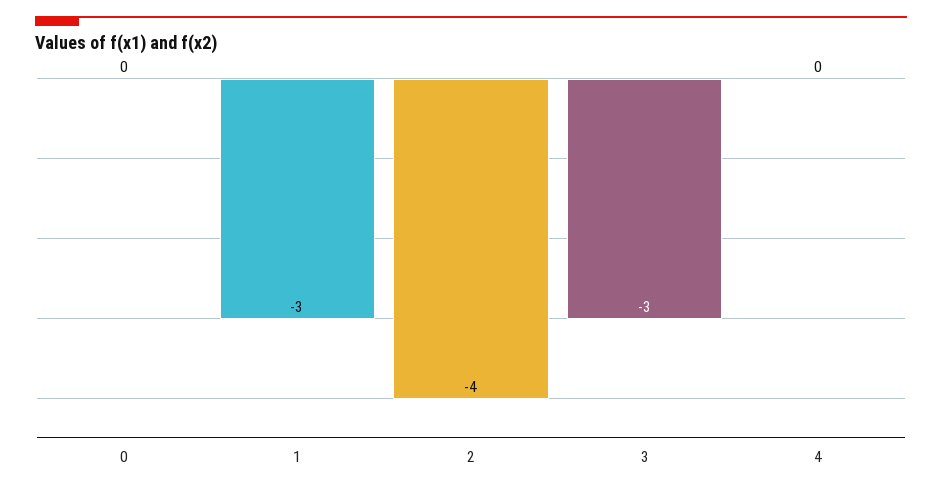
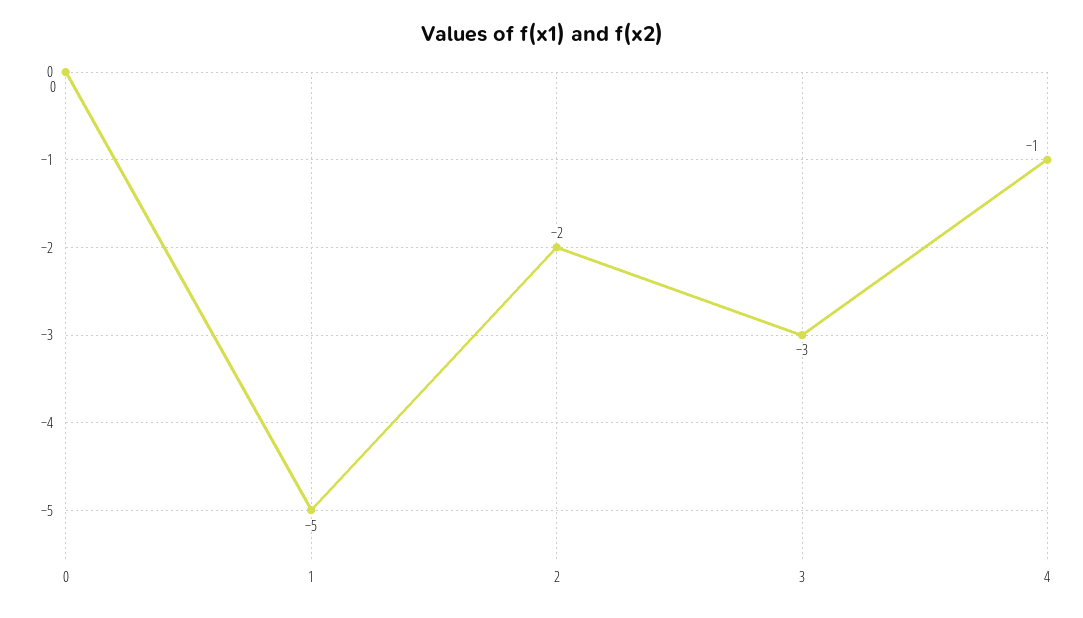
1: -3 -> -5
2: -4 -> -2
4: 0 -> -1

